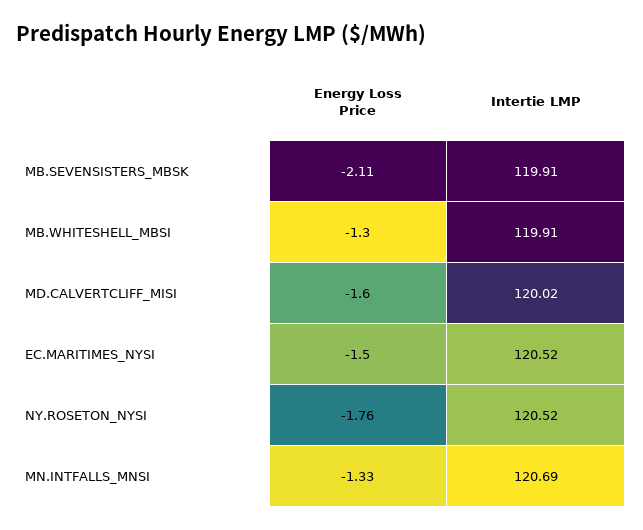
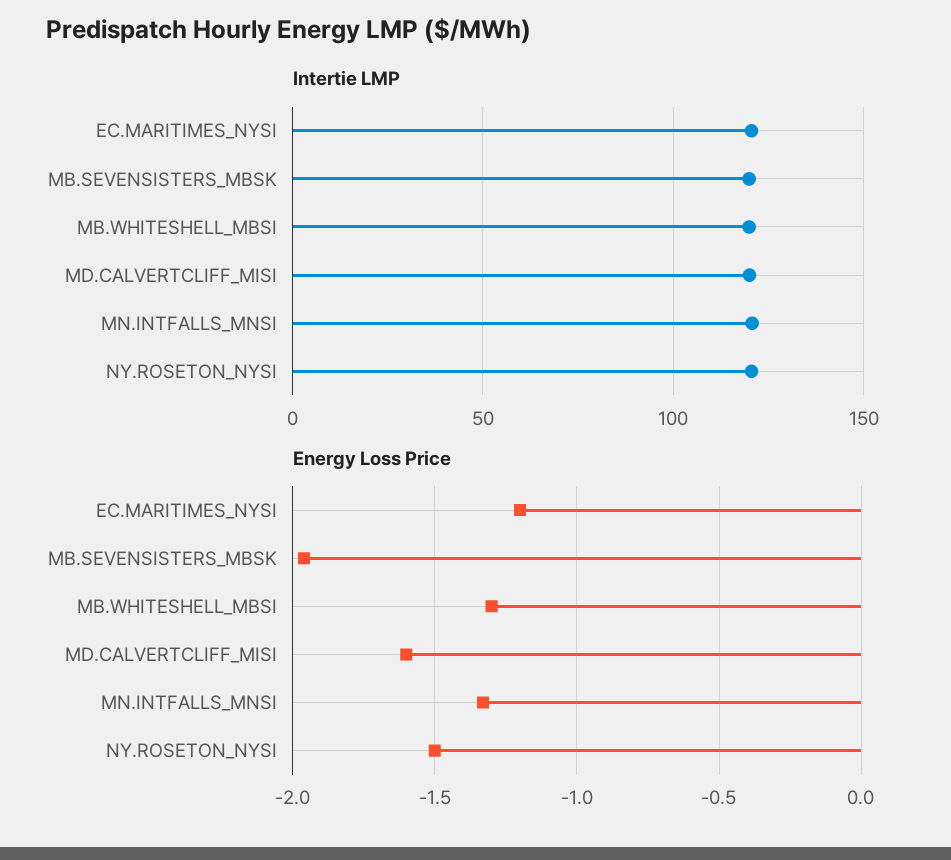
Energy Loss Price, MB.SEVENSISTERS_MBSK: -2.11 -> -1.95
Energy Loss Price, EC.MARITIMES_NYSI: -1.5 -> -1.2
Energy Loss Price, NY.ROSETON_NYSI: -1.76 -> -1.5

